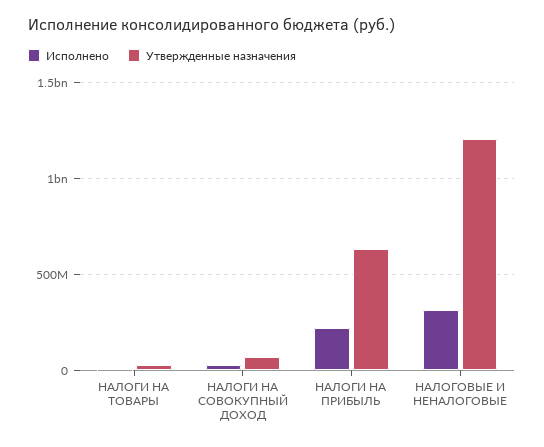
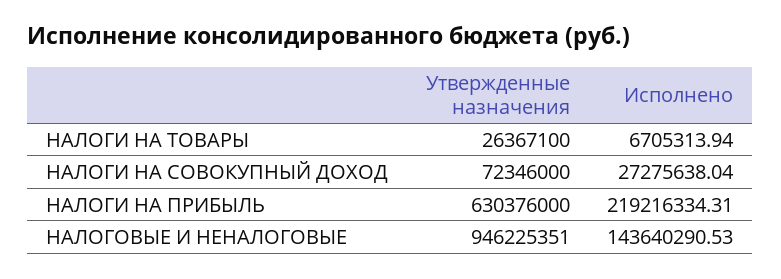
Исполнено, НАЛОГОВЫЕ И НЕНАЛОГОВЫЕ: 300000000 -> 143640290.53
Утвержденные назначения, НАЛОГОВЫЕ И НЕНАЛОГОВЫЕ: 1200000000 -> 946225351

